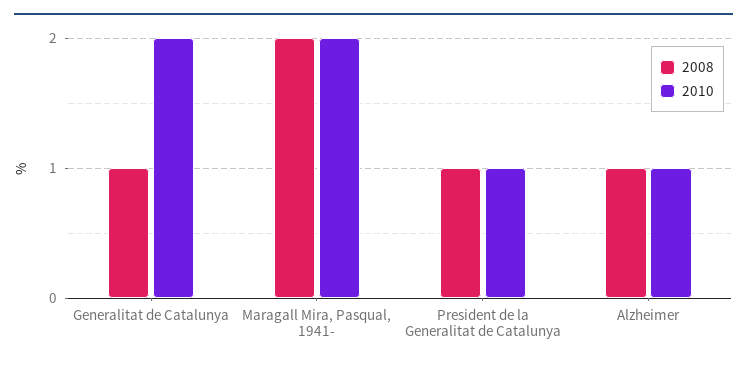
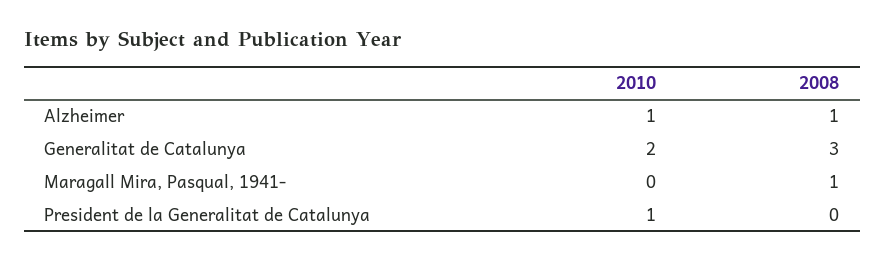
2008, Generalitat de Catalunya: 1 -> 3
2008, Maragall Mira, Pasqual, 1941-: 2 -> 1
2010, Maragall Mira, Pasqual, 1941-: 2 -> 0
2008, President de la Generalitat de Catalunya: 1 -> 0

